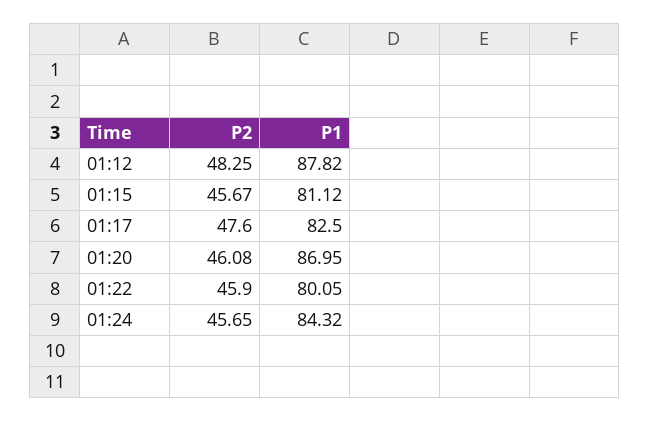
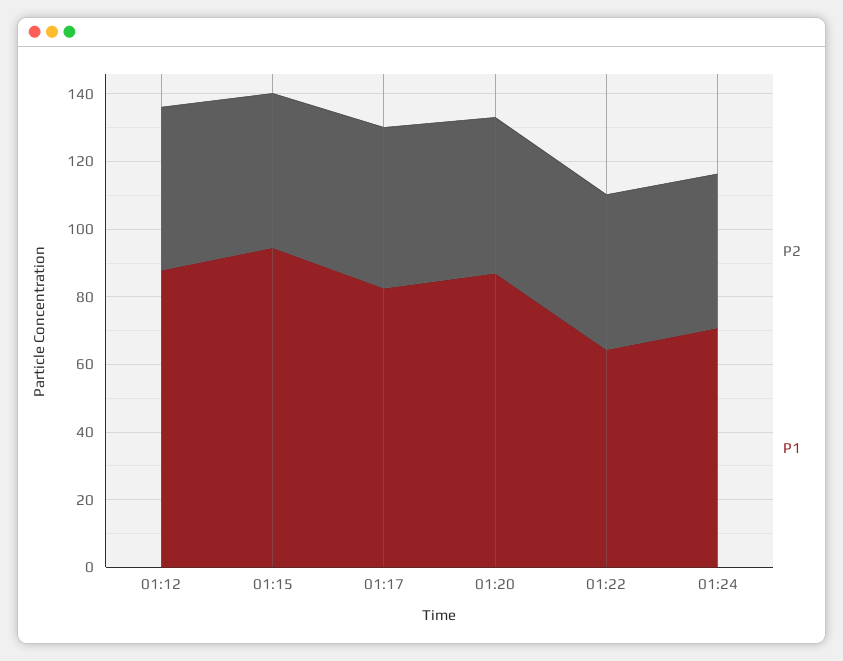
P1, 01:15: 81.12 -> 95
P1, 01:22: 80.05 -> 65
P1, 01:24: 84.32 -> 70

